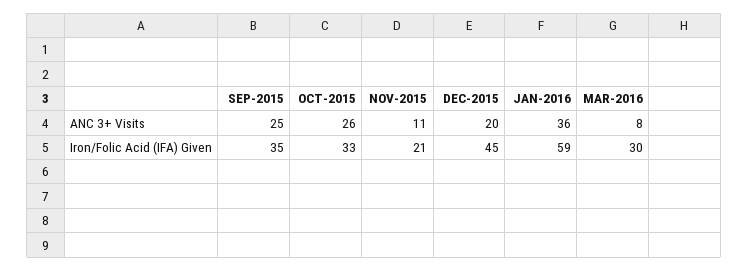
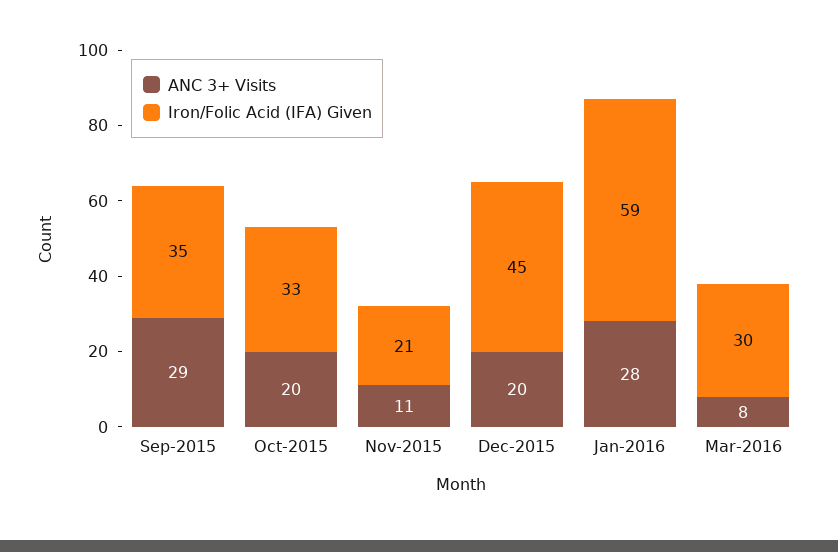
ANC 3+ Visits, SEP-2015: 25 -> 29
ANC 3+ Visits, OCT-2015: 26 -> 20
ANC 3+ Visits, JAN-2016: 36 -> 28

